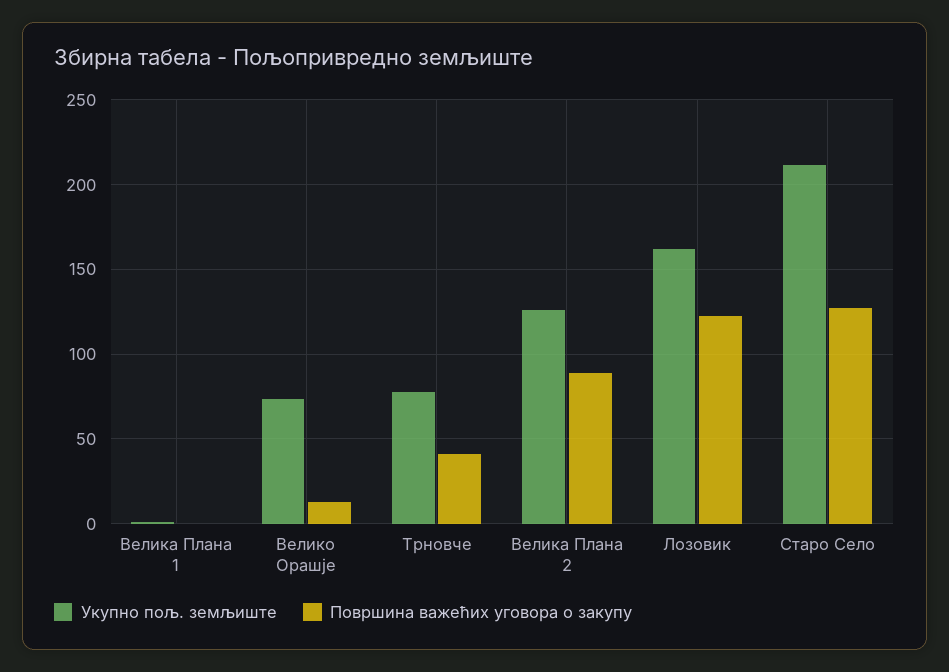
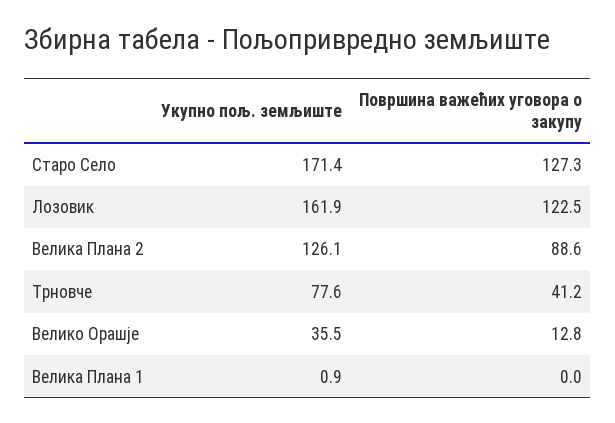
Укупно пољ. земљиште, Велико Орашје: 75 -> 35.5
Укупно пољ. земљиште, Старо Село: 210 -> 171.4

